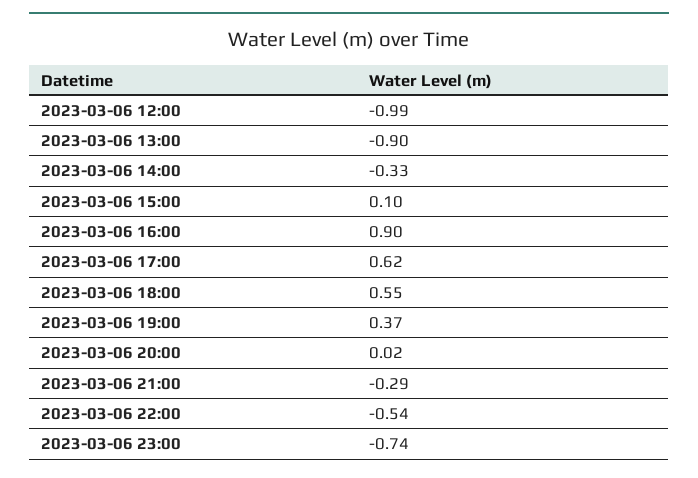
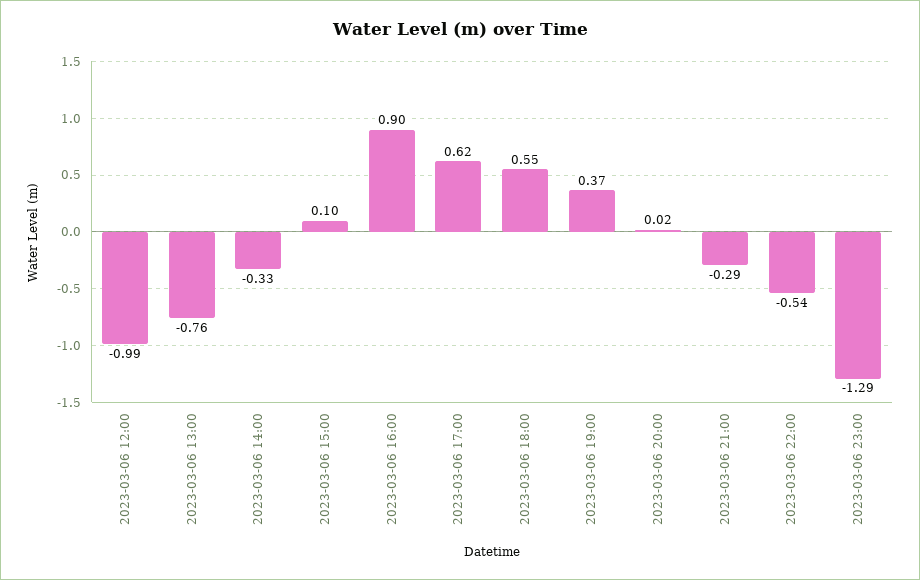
2023-03-06 13:00: -0.9 -> -0.76
2023-03-06 23:00: -0.74 -> -1.29

